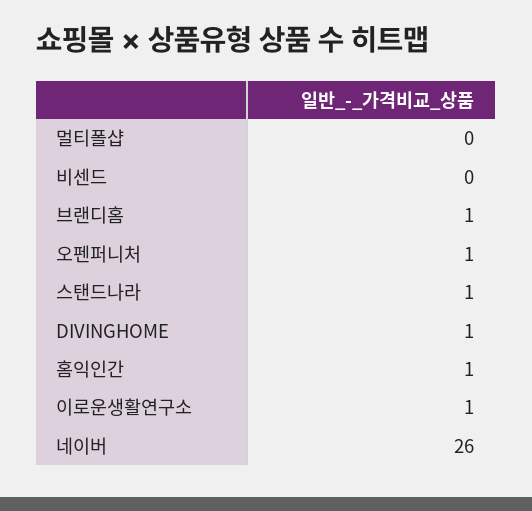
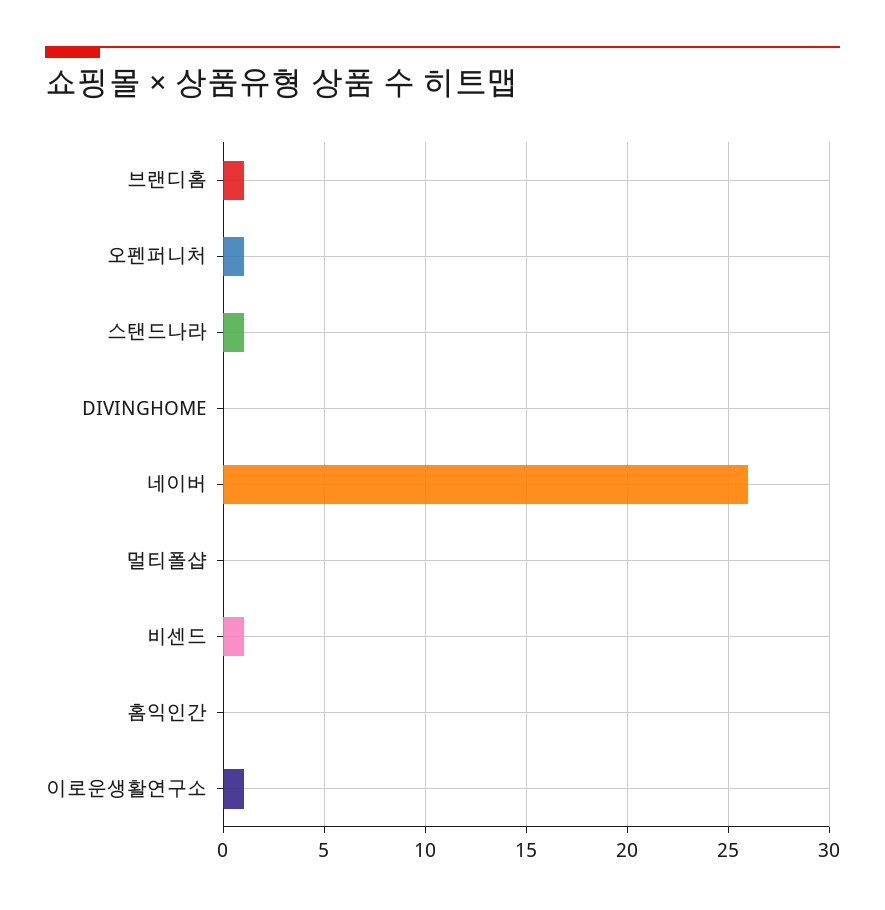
비센드: 0 -> 1
DIVINGHOME: 1 -> 0
홈익인간: 1 -> 0

